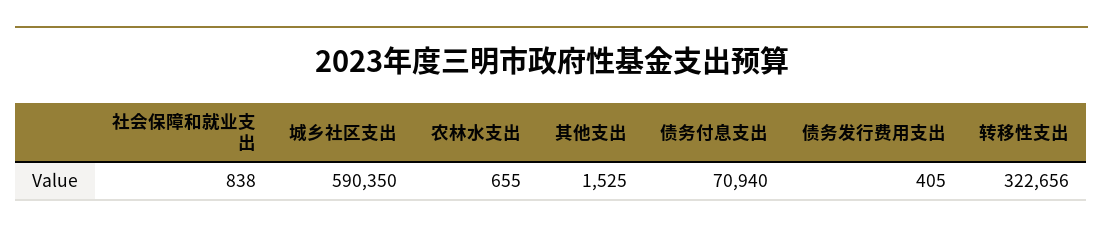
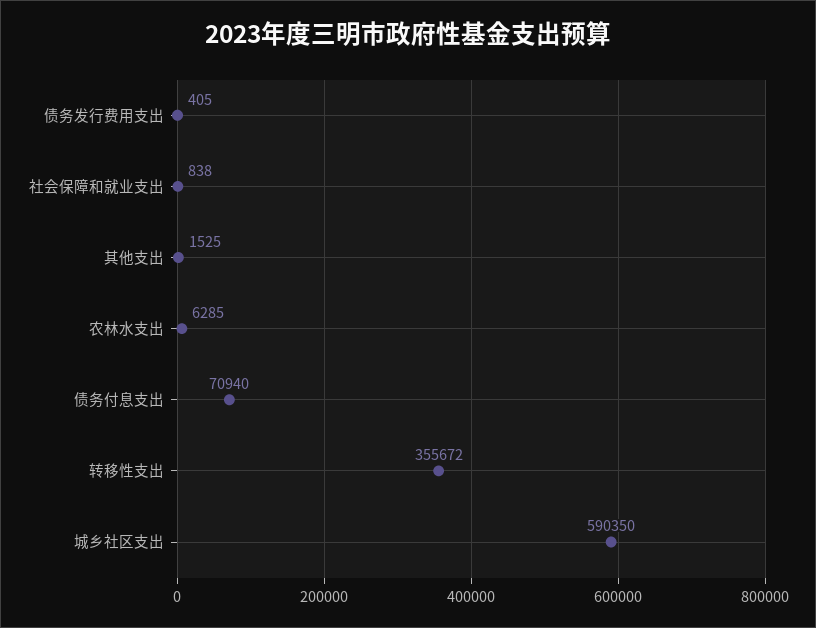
农林水支出: 655 -> 6285
转移性支出: 322656 -> 355672

